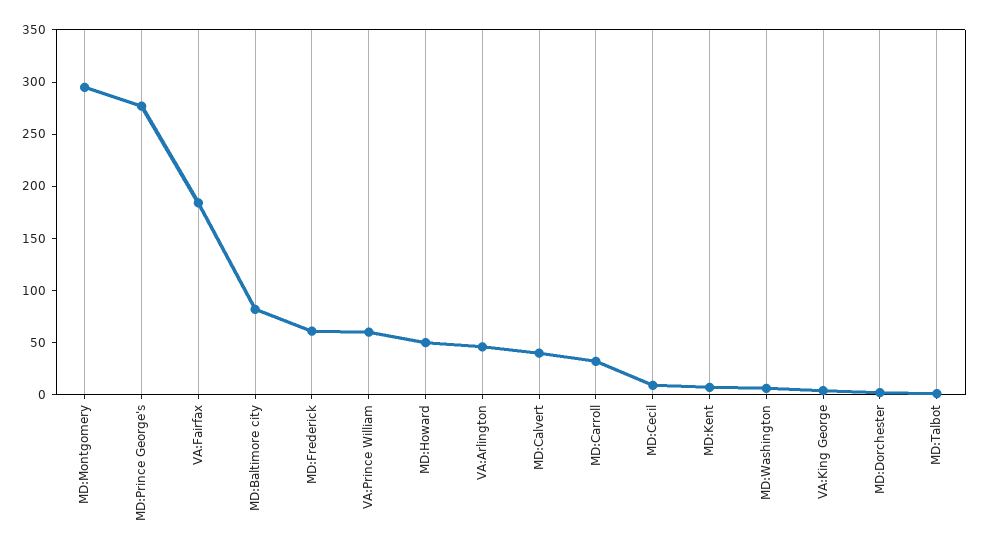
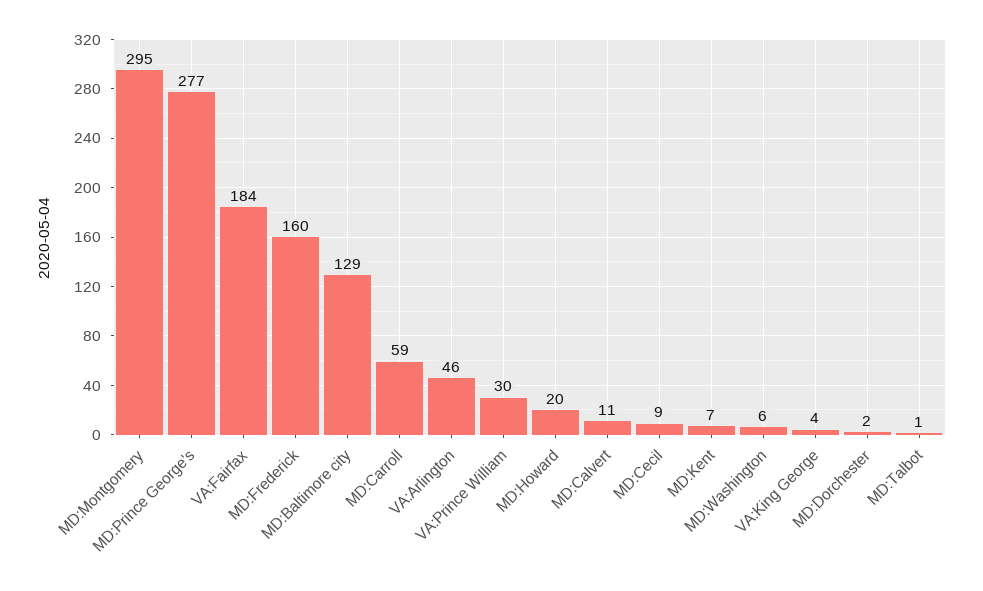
MD:Baltimore city: 80 -> 129
MD:Frederick: 60 -> 160
VA:Prince William: 60 -> 30
MD:Howard: 50 -> 20
MD:Calvert: 40 -> 11
MD:Carroll: 30 -> 59

